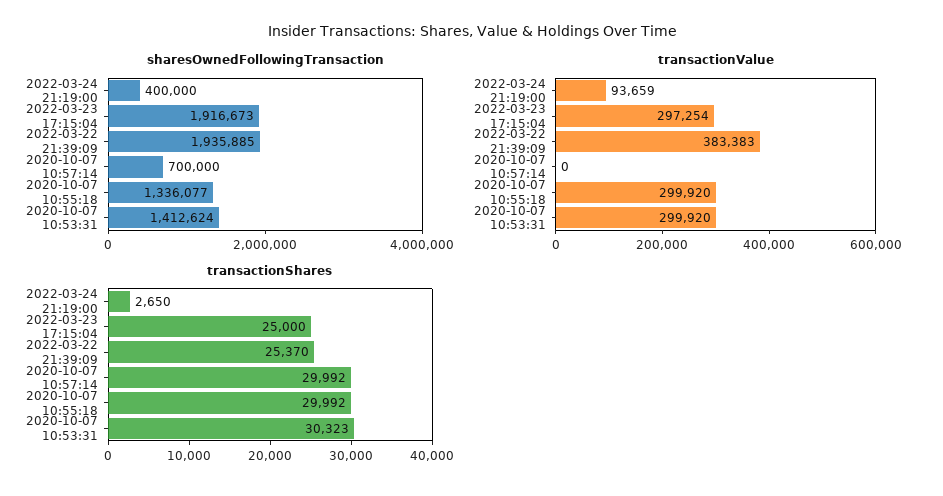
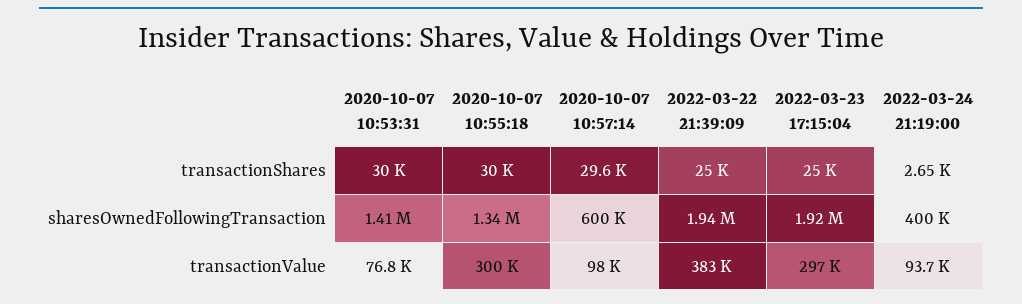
sharesOwnedFollowingTransaction, 2020-10-07 10:57:14: 700000 -> 600000
transactionValue, 2020-10-07 10:57:14: 0 -> 98000
transactionValue, 2020-10-07 10:53:31: 299920 -> 76800
transactionShares, 2022-03-22 21:39:09: 25370 -> 25000
transactionShares, 2020-10-07 10:57:14: 29992 -> 29600
transactionShares, 2020-10-07 10:53:31: 30323 -> 30000

